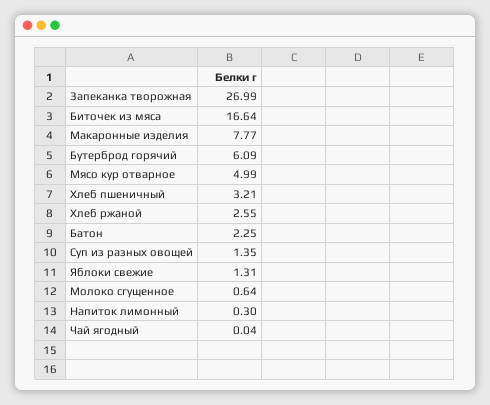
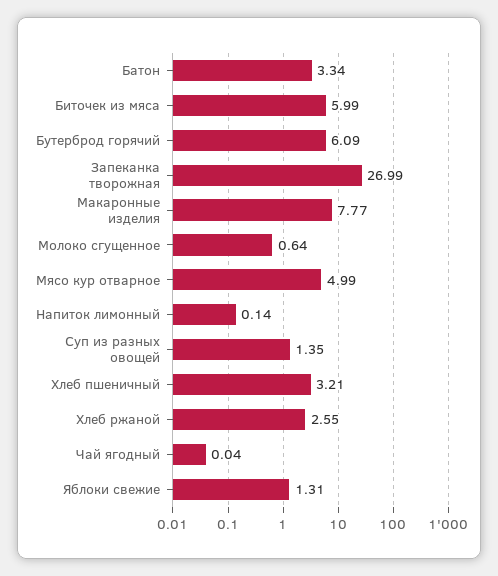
Биточек из мяса: 16.64 -> 5.99
Батон: 2.25 -> 3.34
Напиток лимонный: 0.3 -> 0.14

